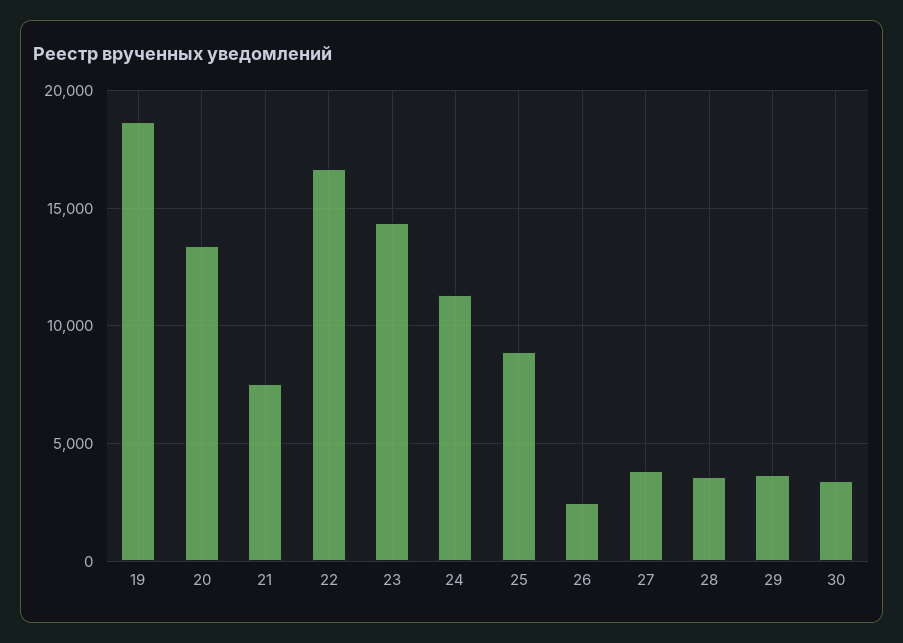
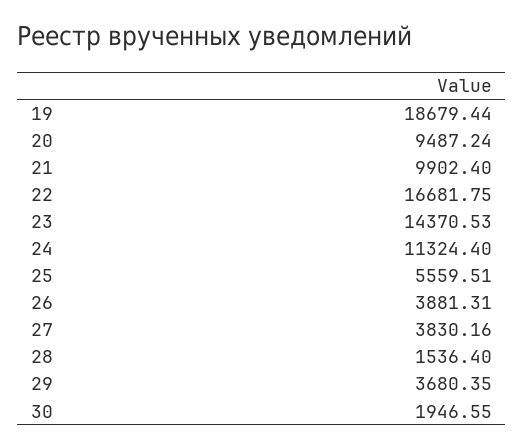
20: 13500 -> 9487.24
21: 7500 -> 9902.4
25: 9000 -> 5559.51
26: 2500 -> 3881.31
28: 3500 -> 1536.4
30: 3500 -> 1946.55

